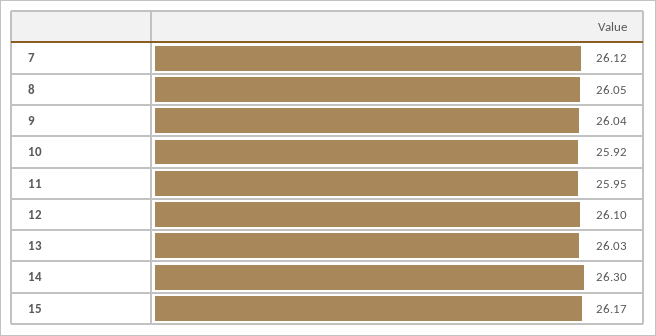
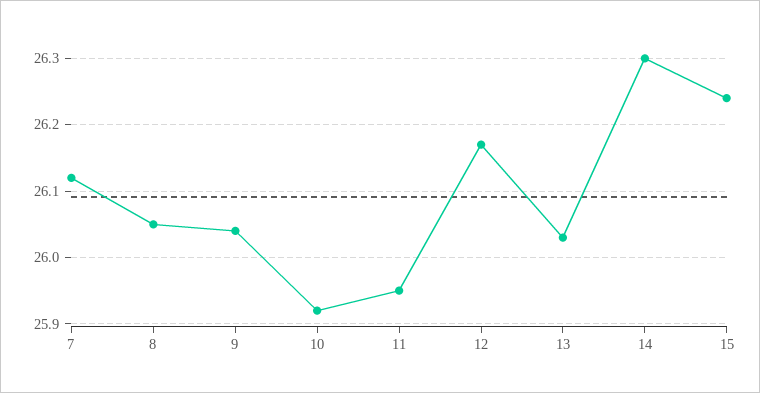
12: 26.1 -> 26.17
15: 26.17 -> 26.24

